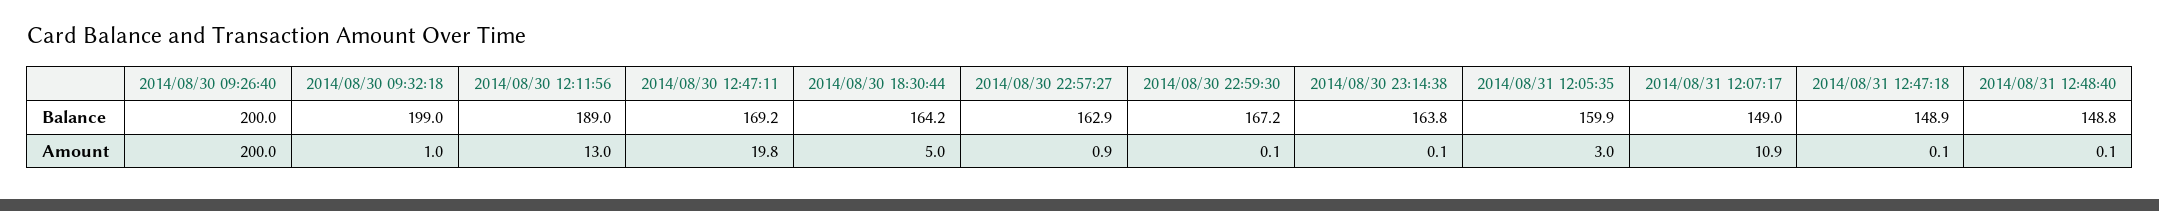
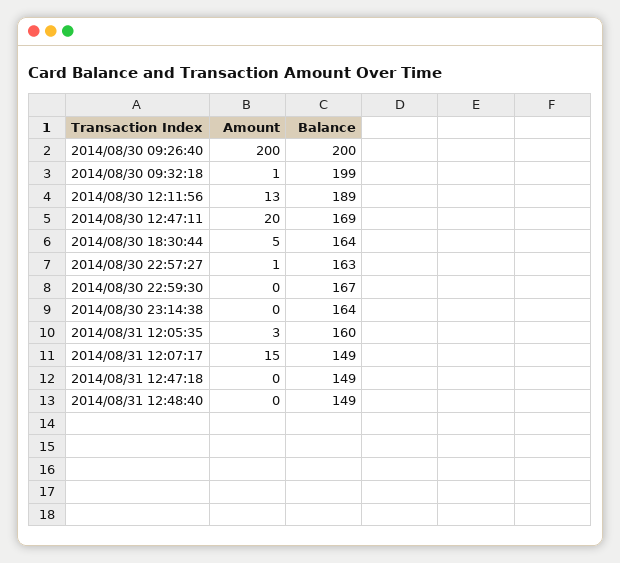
2014/08/31 12:07:17, Amount: 10.9 -> 15

